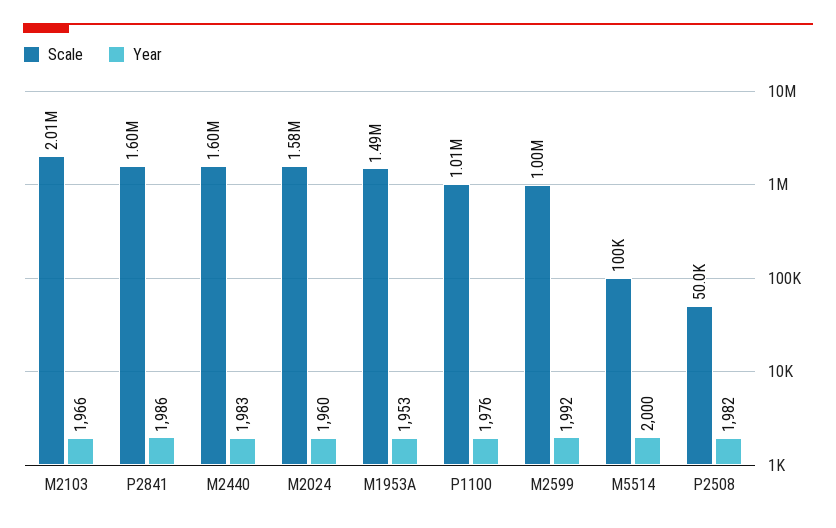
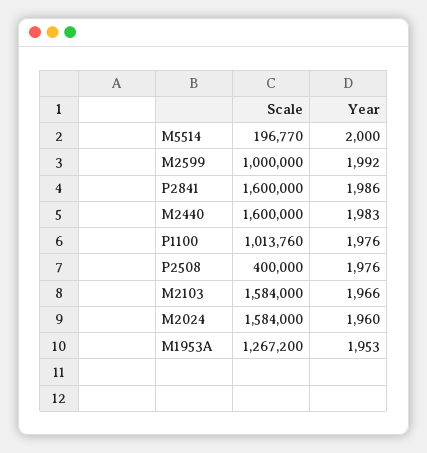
Scale, M2103: 2010000 -> 1584000
Scale, M1953A: 1490000 -> 1267200
Scale, M5514: 100000 -> 196770
Scale, P2508: 50000 -> 400000
Year, P2508: 1982 -> 1976

